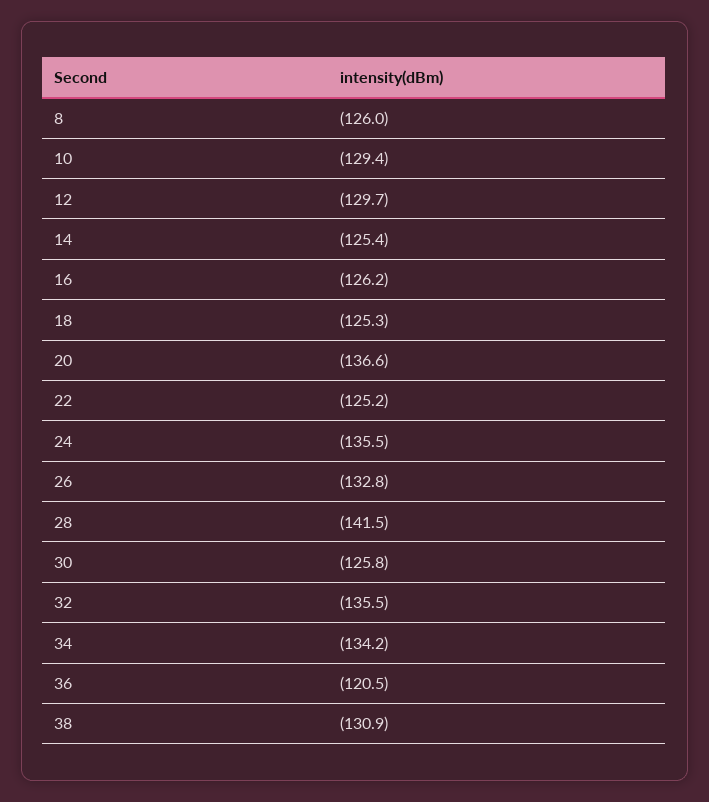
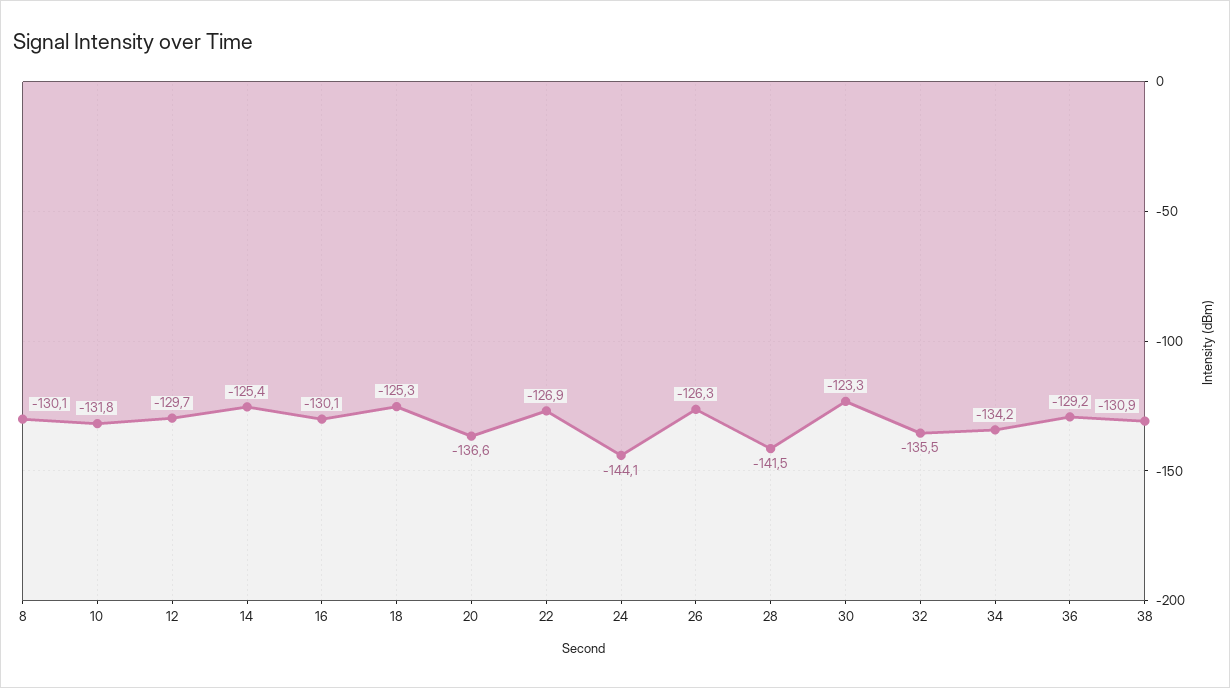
8: -126 -> -130.1
10: -129.4 -> -131.8
16: -126.2 -> -130.1
22: -125.2 -> -126.9
24: -135.5 -> -144.1
26: -132.8 -> -126.3
30: -125.8 -> -123.3
36: -120.5 -> -129.2

